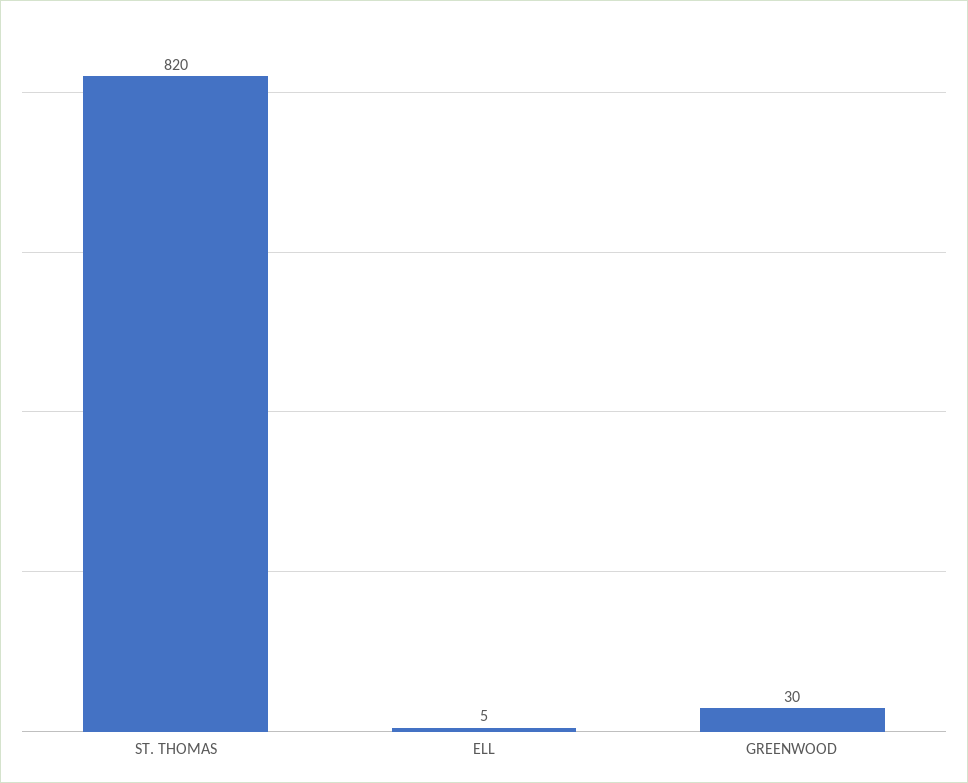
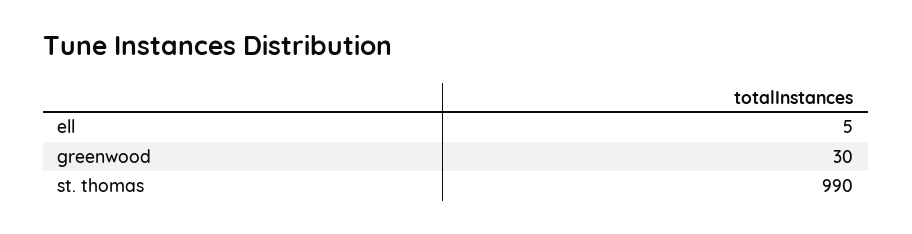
ST. THOMAS: 820 -> 990

